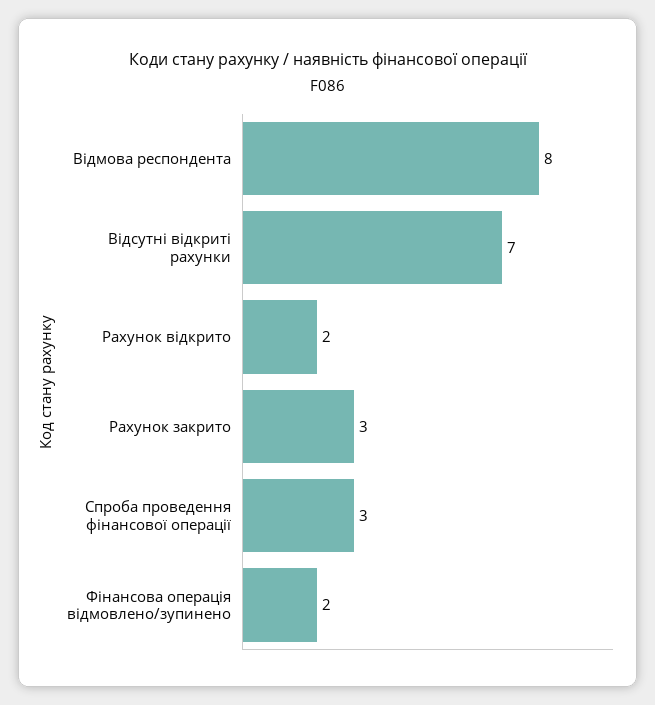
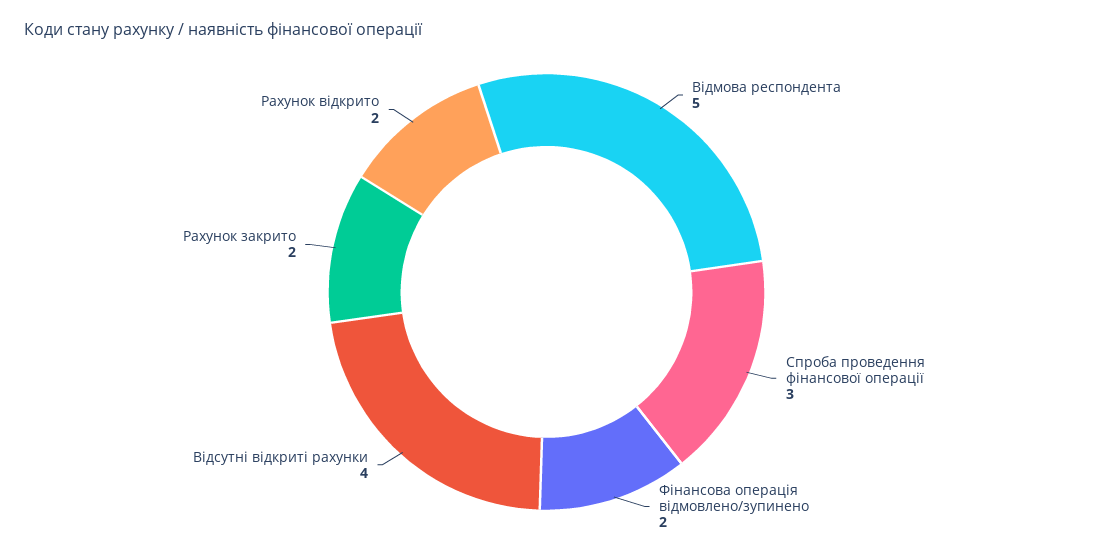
Відмова респондента: 8 -> 5
Відсутні відкриті рахунки: 7 -> 4
Рахунок закрито: 3 -> 2

